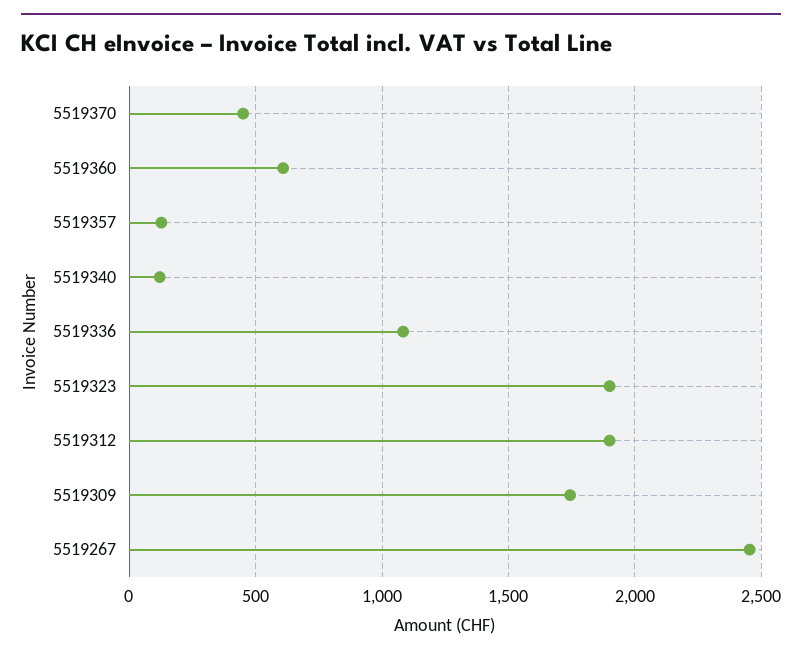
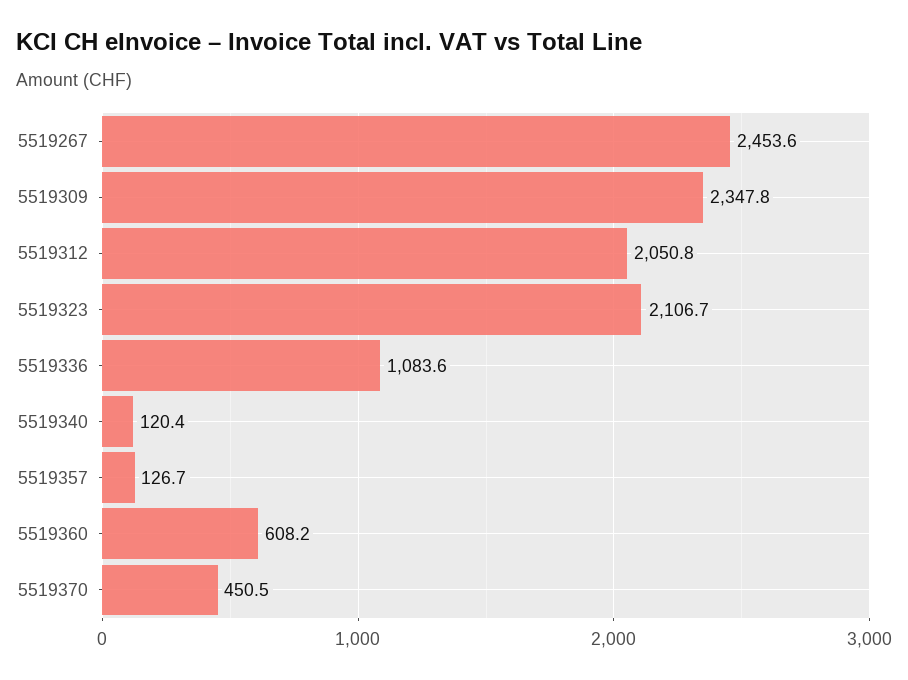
5519323: 1900 -> 2106.7
5519312: 1900 -> 2050.8
5519309: 1750 -> 2347.8

